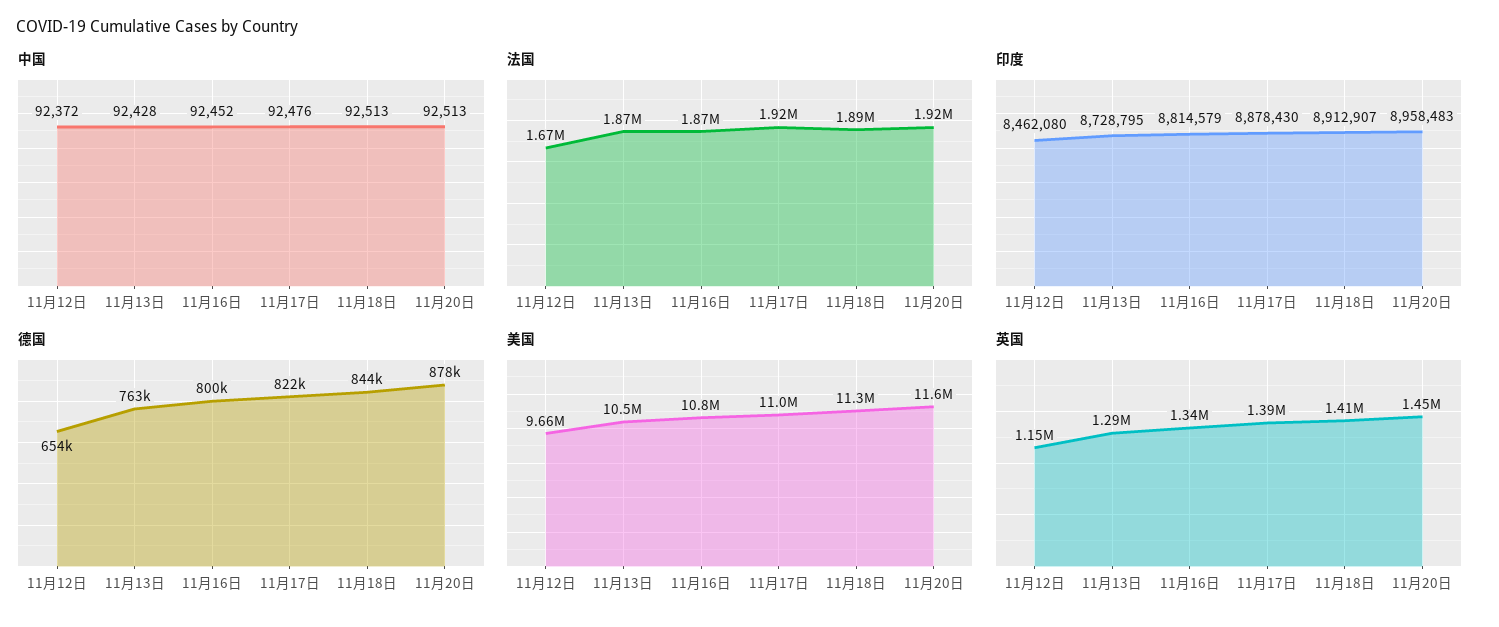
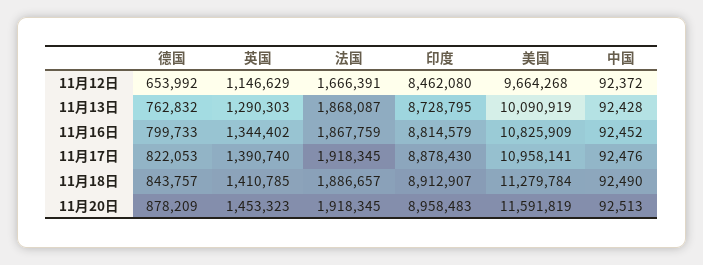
中国, 11月18日: 92513 -> 92490
美国, 11月13日: 10500000 -> 10090919

